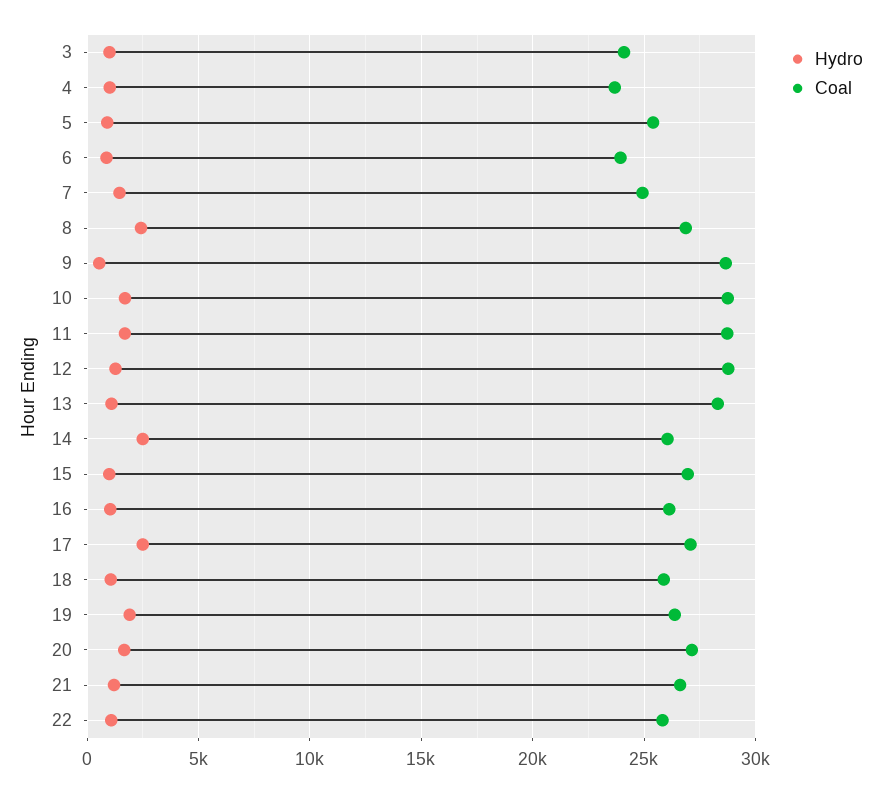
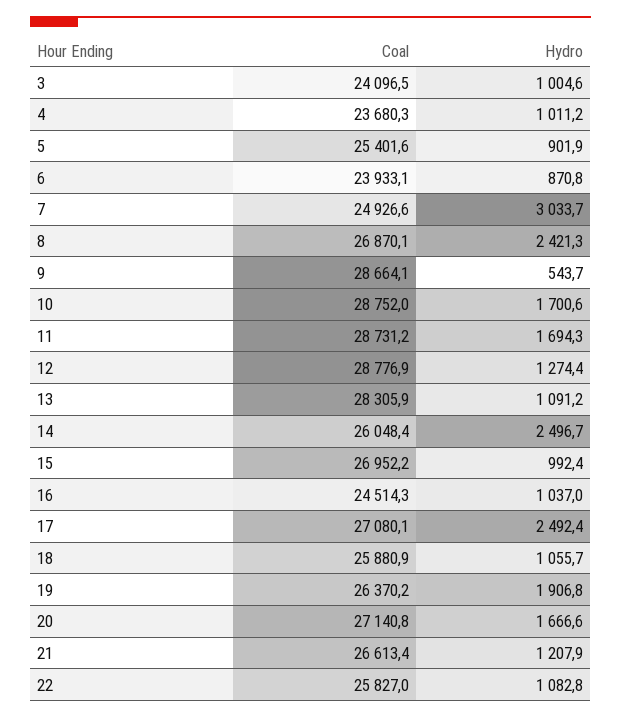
Hydro, 7: 1500 -> 3033.7
Coal, 16: 26000 -> 24514.3

